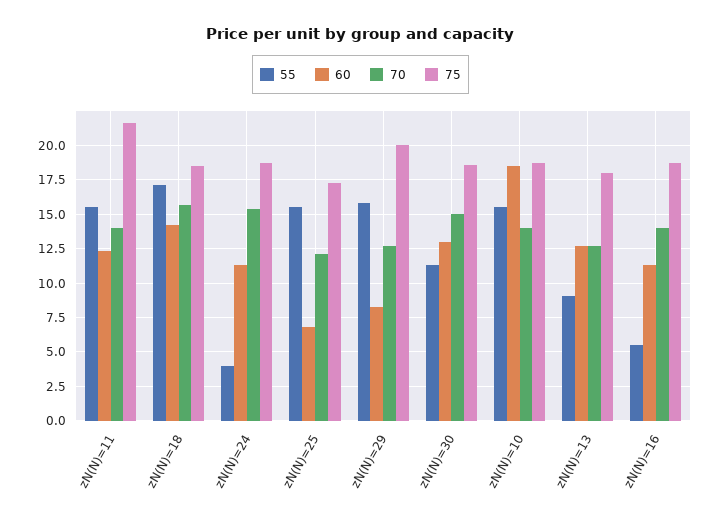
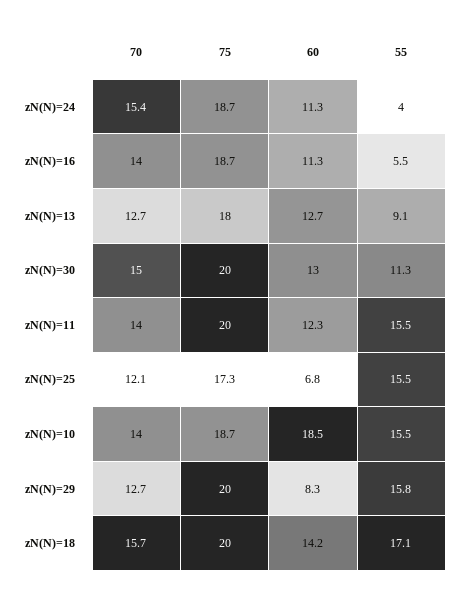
75, zN(N)=11: 21.5 -> 20
75, zN(N)=18: 18.5 -> 20
75, zN(N)=30: 18.5 -> 20

